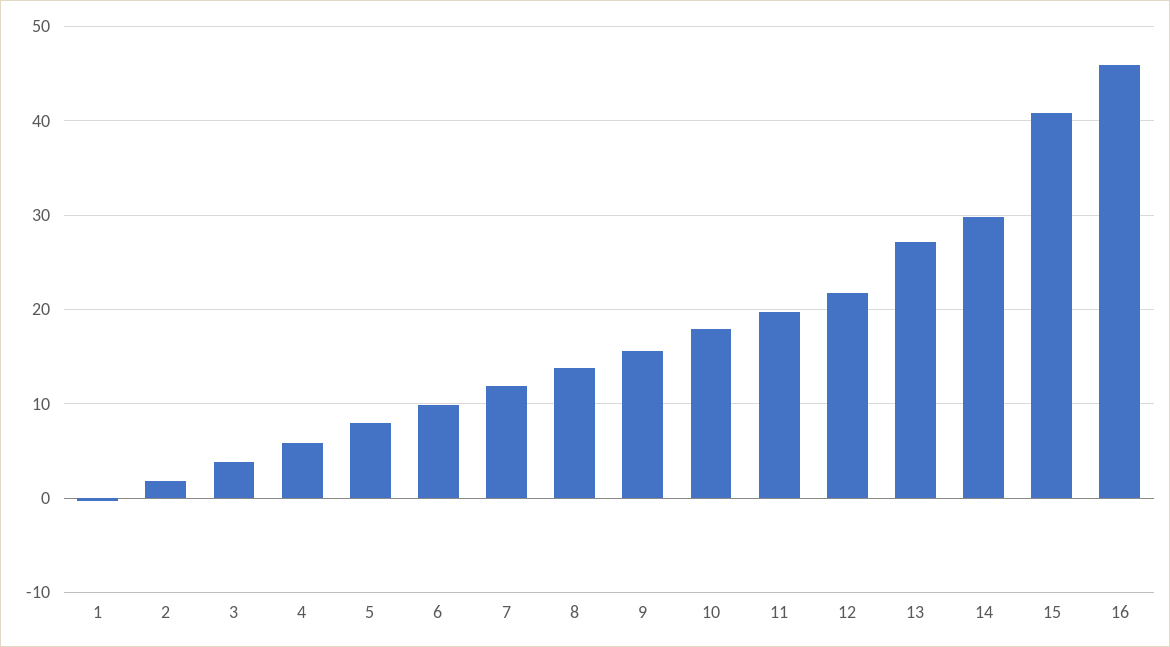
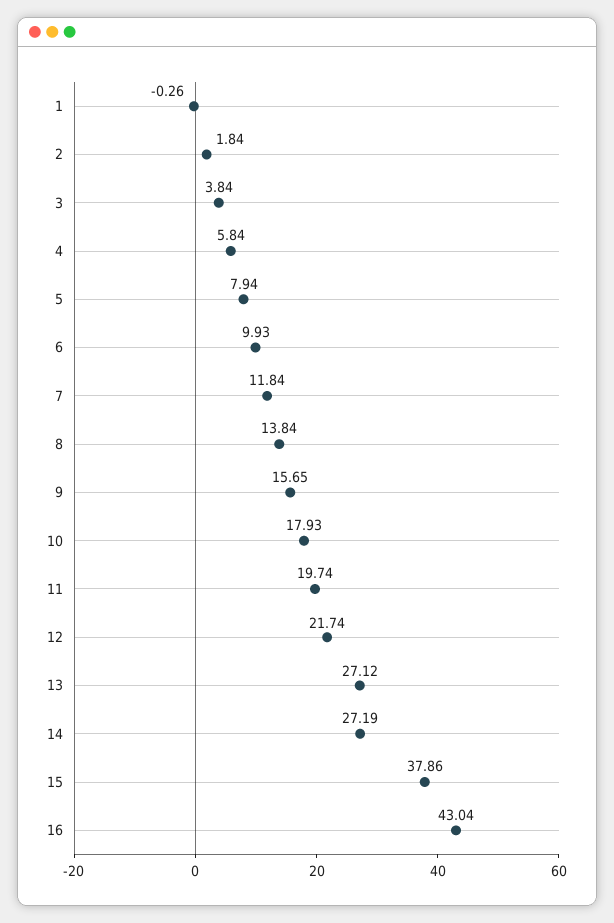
14: 30 -> 27.19
15: 41 -> 37.86
16: 46 -> 43.04

